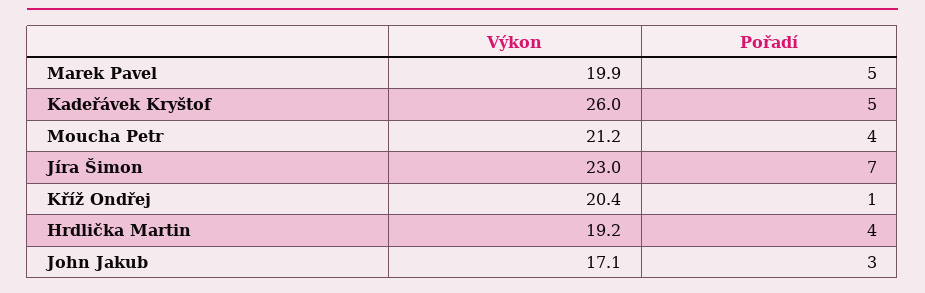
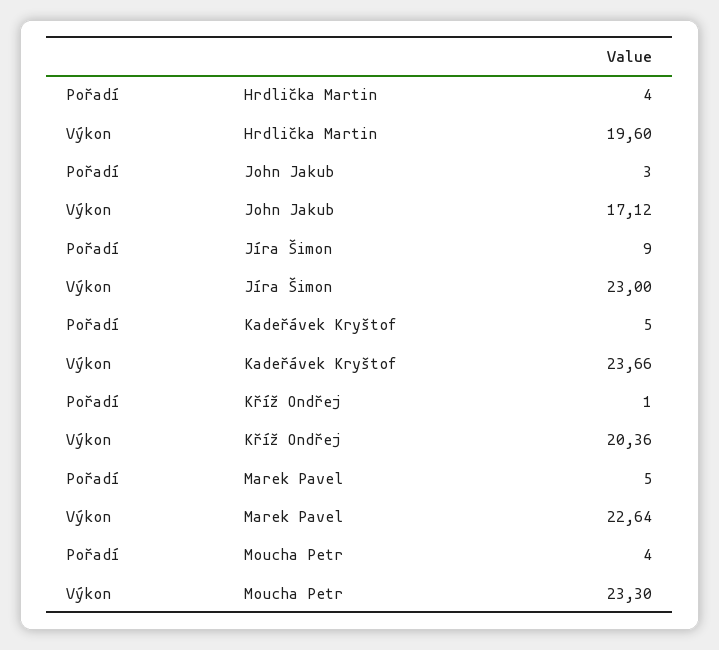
Výkon, Marek Pavel: 19.9 -> 22.64
Výkon, Kadeřávek Kryštof: 26 -> 23.66
Výkon, Moucha Petr: 21.2 -> 23.3
Pořadí, Jíra Šimon: 7 -> 9
Výkon, Hrdlička Martin: 19.2 -> 19.6

